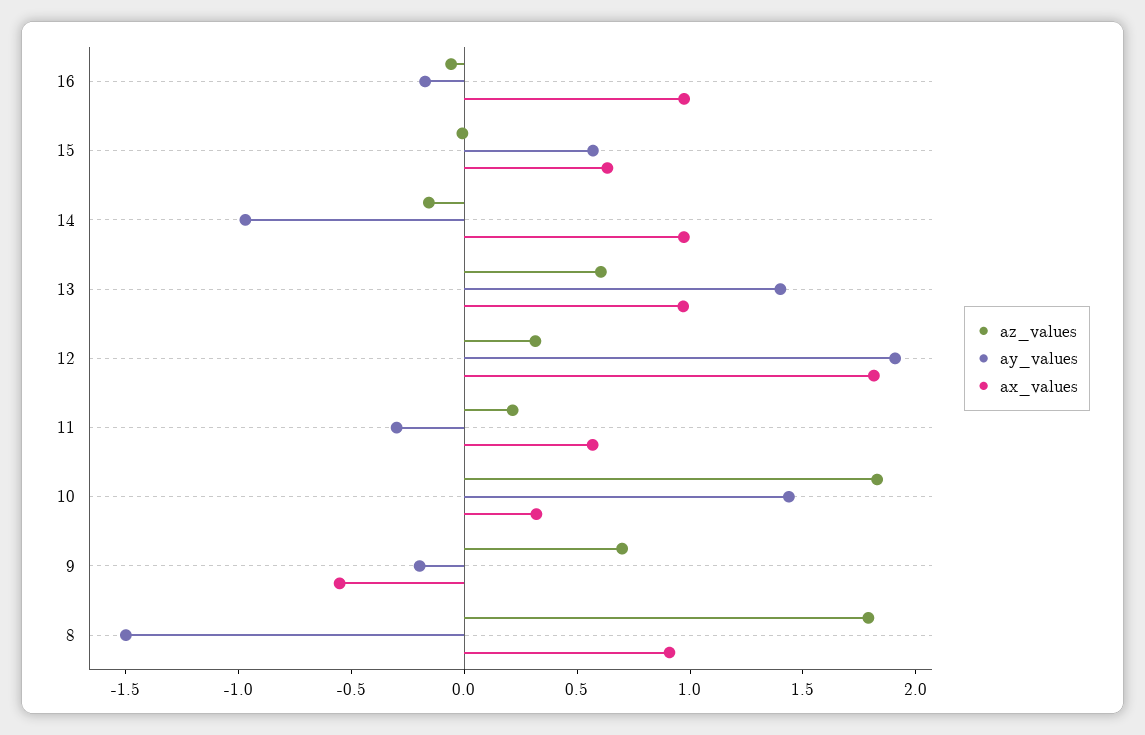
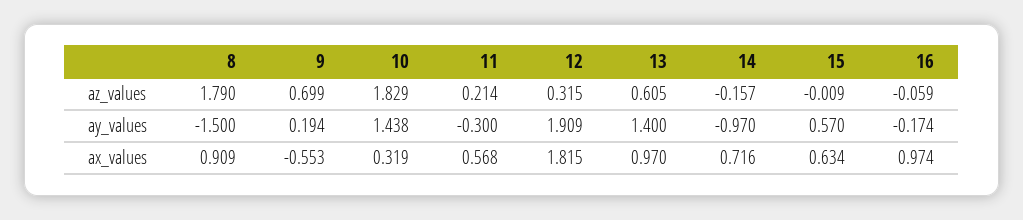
ax_values, 14: 1 -> 0.716
ay_values, 9: -0.2 -> 0.194

